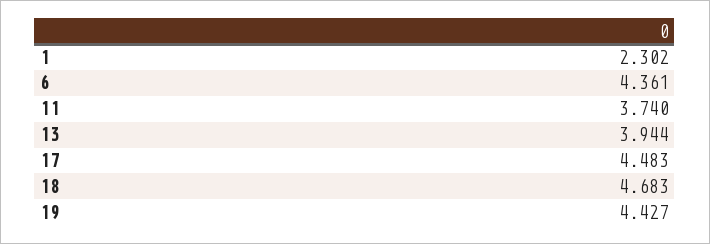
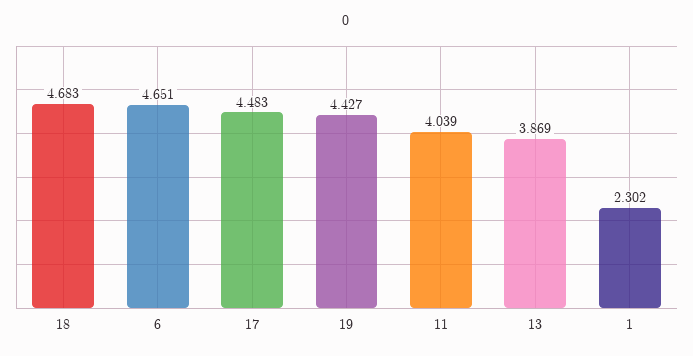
6: 4.361 -> 4.651
11: 3.74 -> 4.039
13: 3.944 -> 3.869

